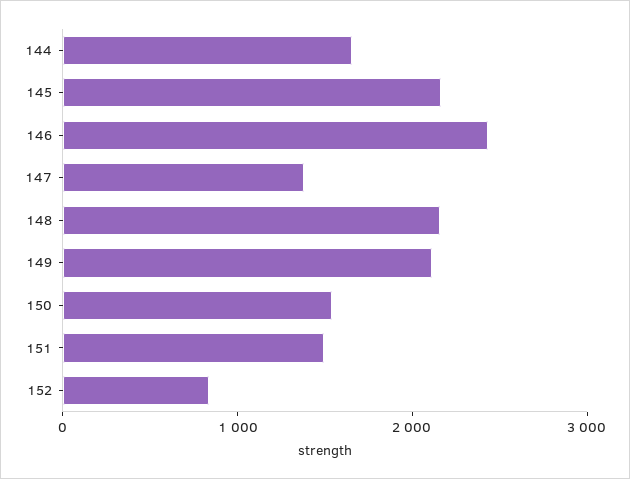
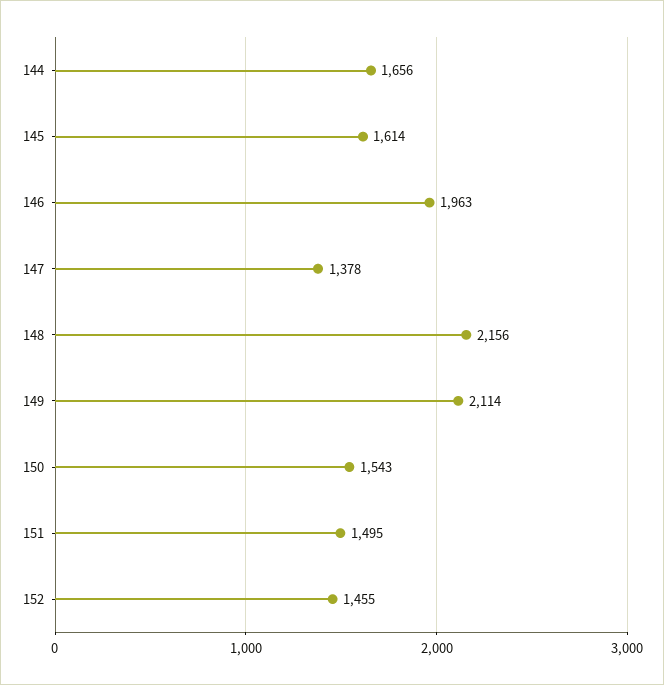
145: 2200 -> 1614
146: 2400 -> 1963
152: 800 -> 1455

